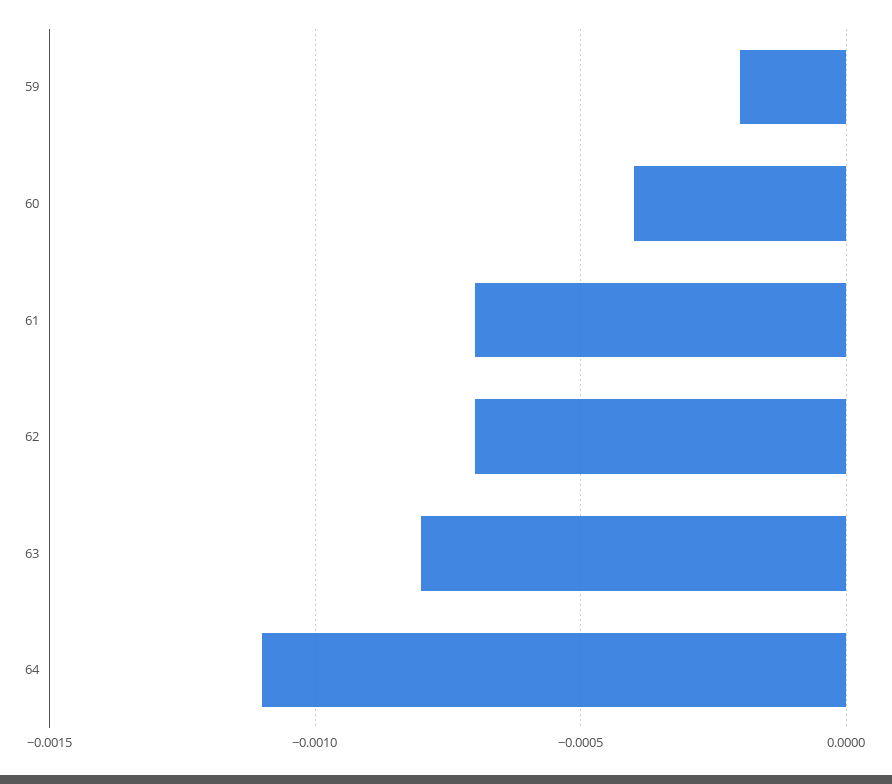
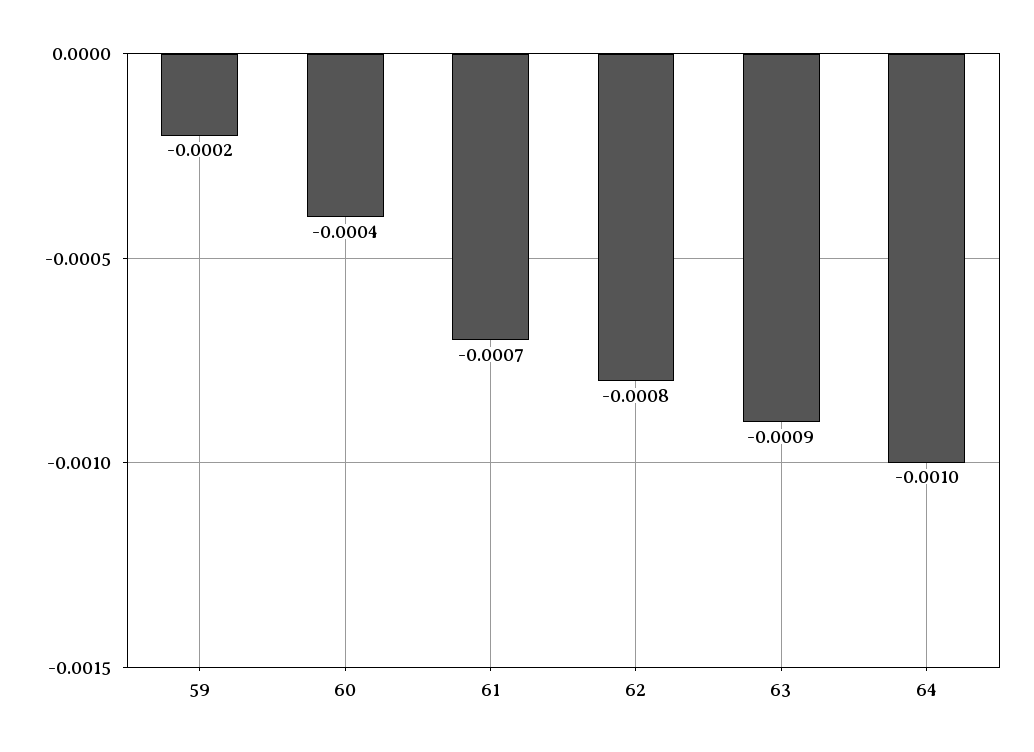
62: -0.0007 -> -0.0008
63: -0.0008 -> -0.0009
64: -0.0011 -> -0.001

